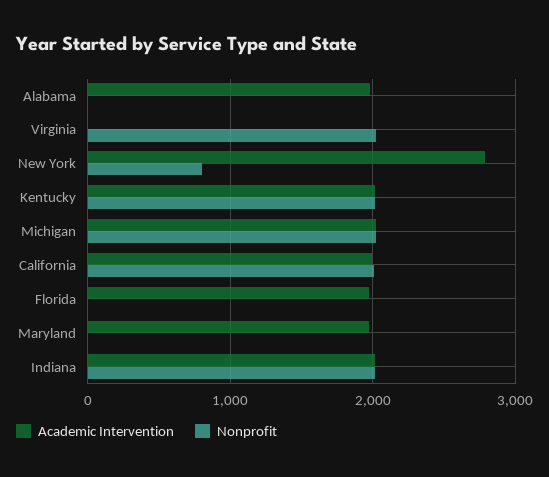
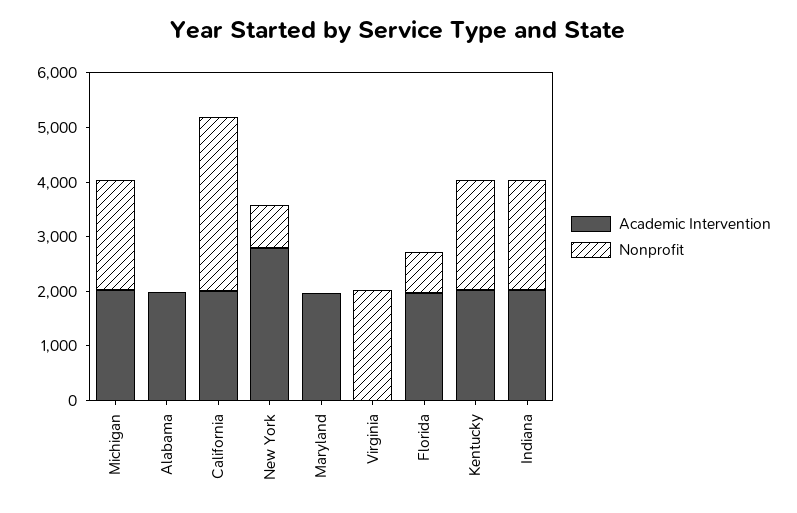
Nonprofit, California: 2000 -> 3200
Nonprofit, Florida: 0 -> 800

